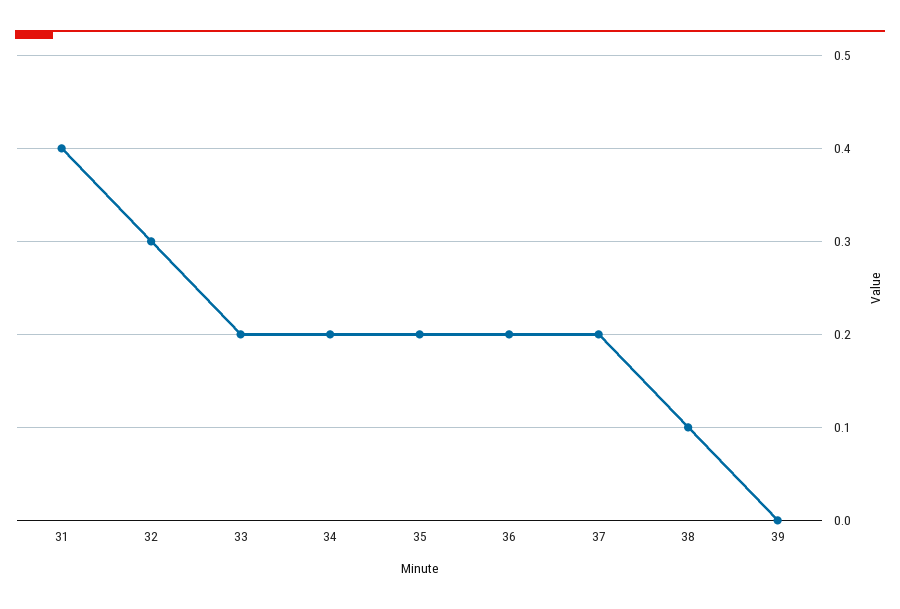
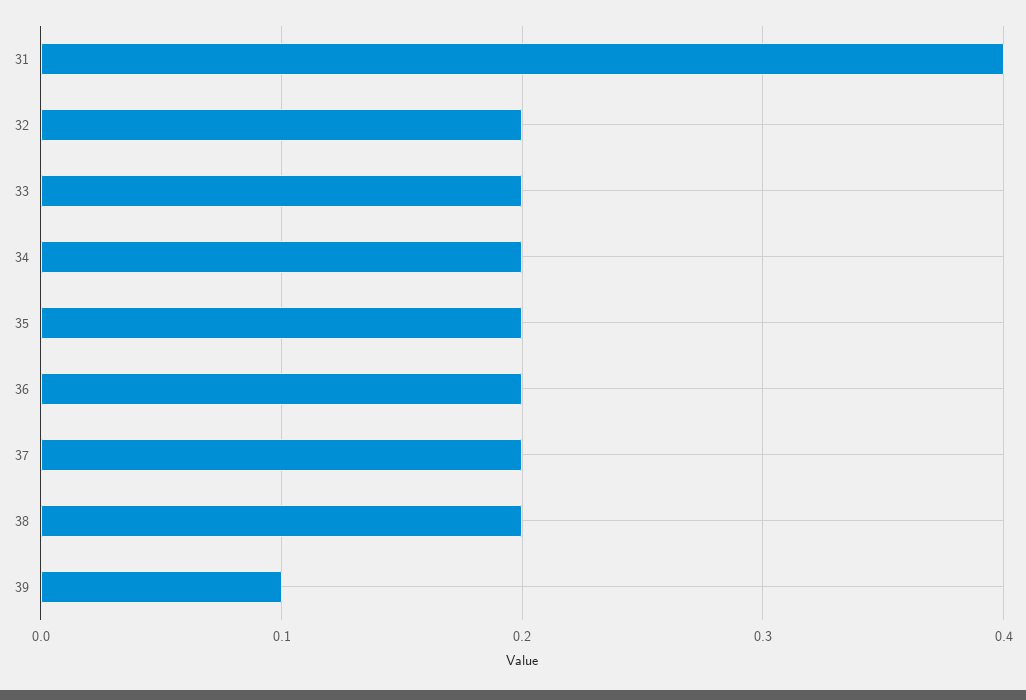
32: 0.3 -> 0.2
38: 0.1 -> 0.2
39: 0 -> 0.1

